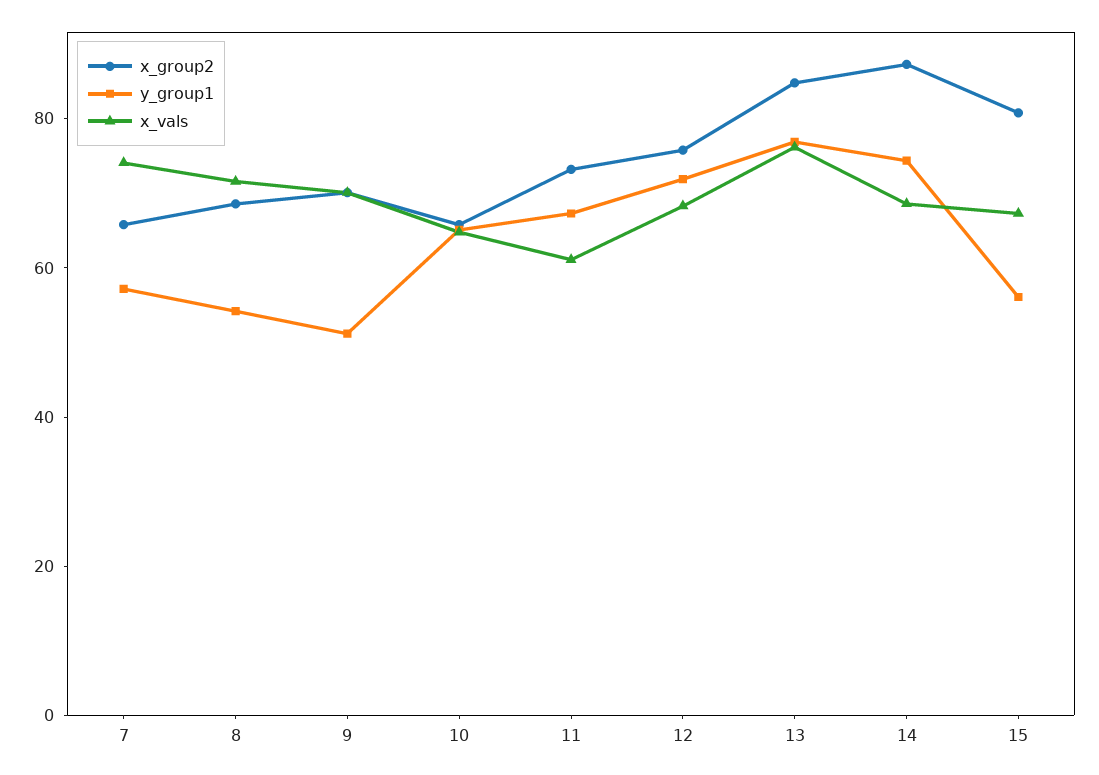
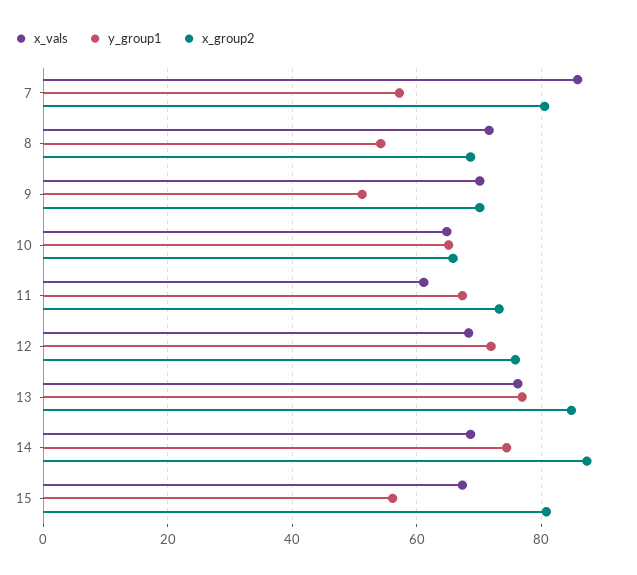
x_group2, 7: 65 -> 80
x_vals, 7: 75 -> 86

